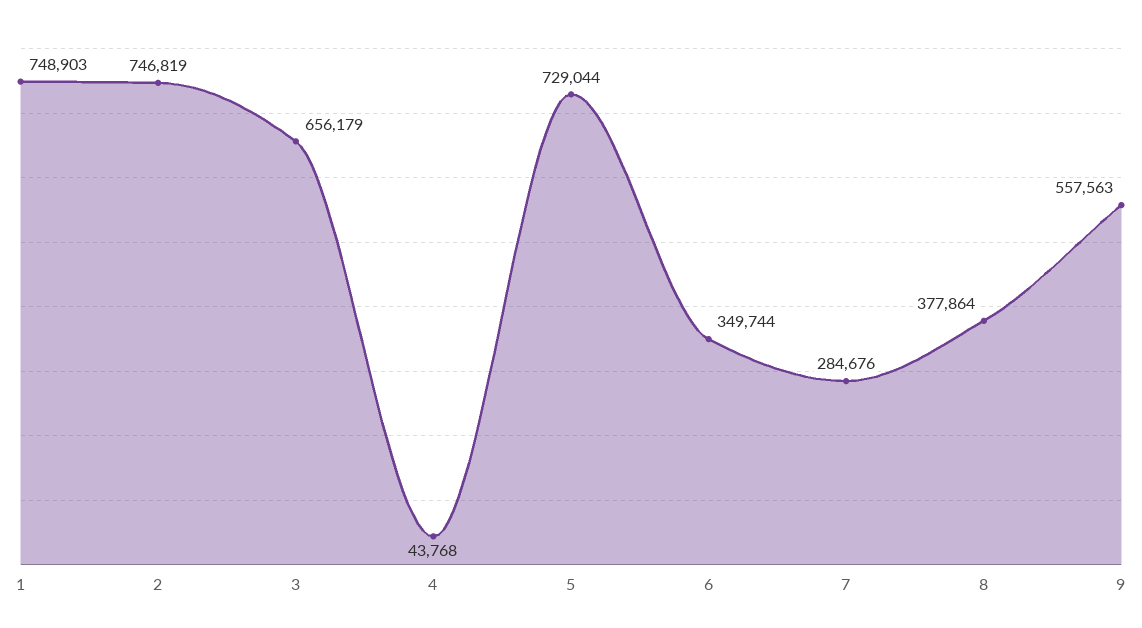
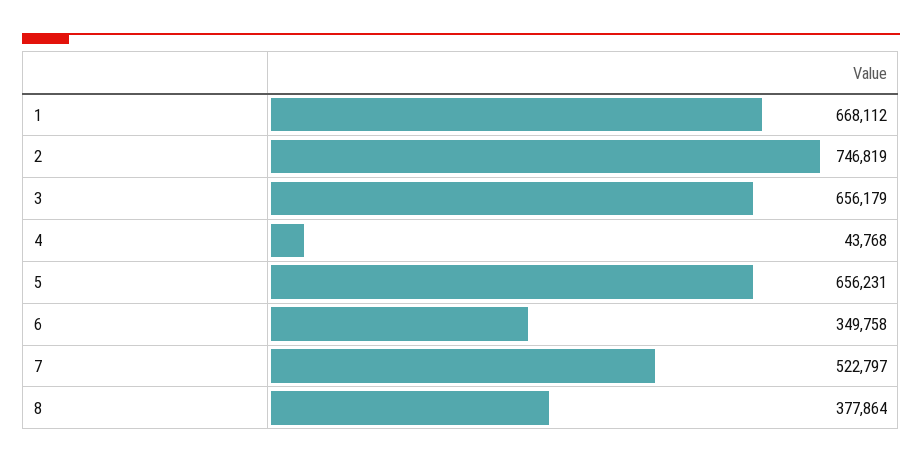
1: 748903 -> 668112
5: 729044 -> 656231
6: 349744 -> 349758
7: 284676 -> 522797
9: 557563 -> none

